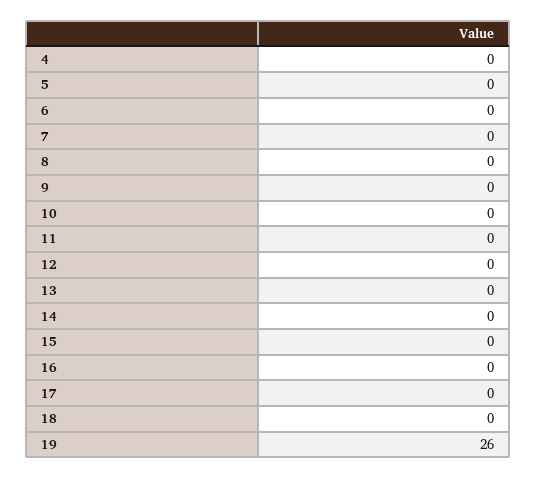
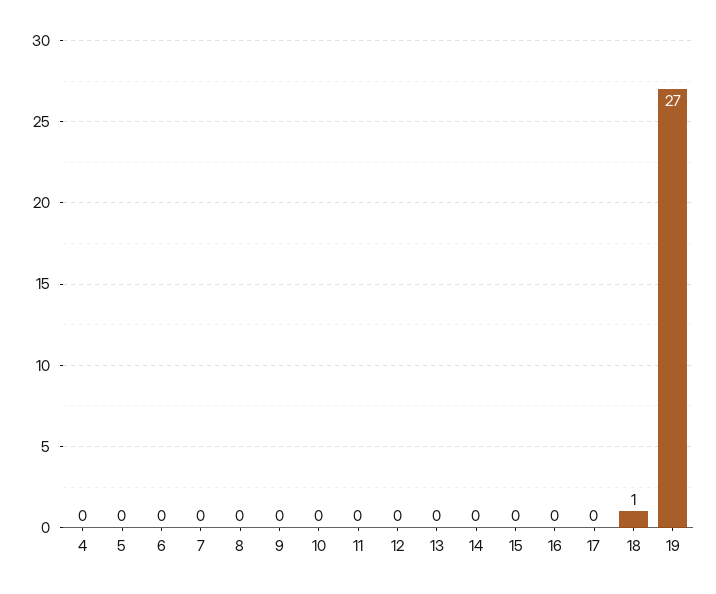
18: 0 -> 1
19: 26 -> 27

